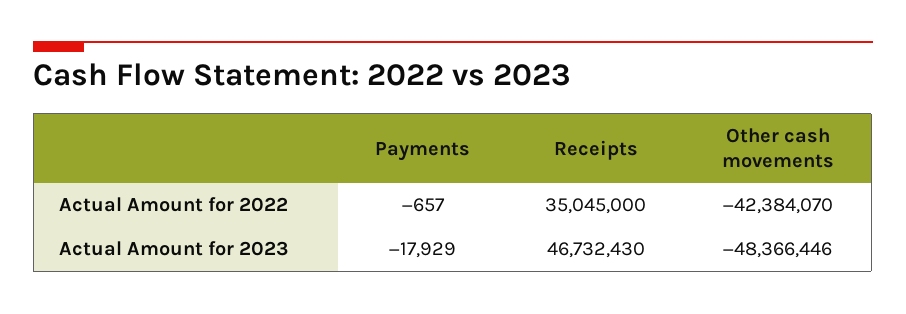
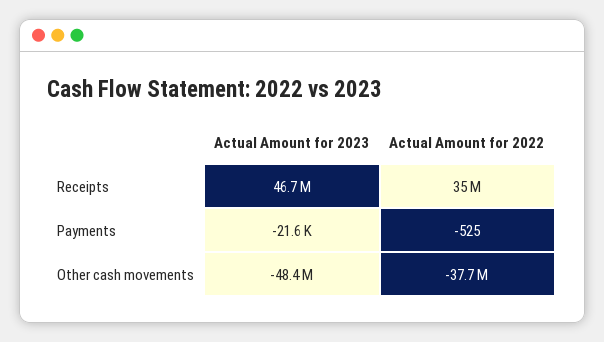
Payments, Actual Amount for 2022: -657 -> -525
Other cash movements, Actual Amount for 2022: -42384070 -> -37700000
Payments, Actual Amount for 2023: -17929 -> -21600

